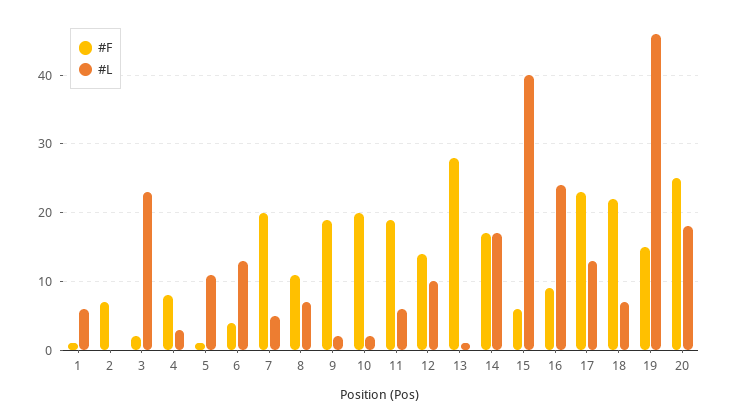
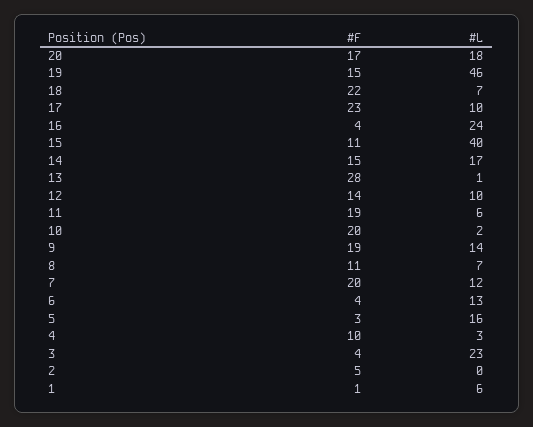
#F, 2: 7 -> 5
#F, 3: 2 -> 4
#F, 4: 8 -> 10
#F, 5: 1 -> 3
#L, 5: 11 -> 16
#L, 7: 5 -> 12
#L, 9: 2 -> 14
#F, 14: 17 -> 15
#F, 15: 6 -> 11
#F, 16: 9 -> 4
#L, 17: 13 -> 10
#F, 20: 25 -> 17

